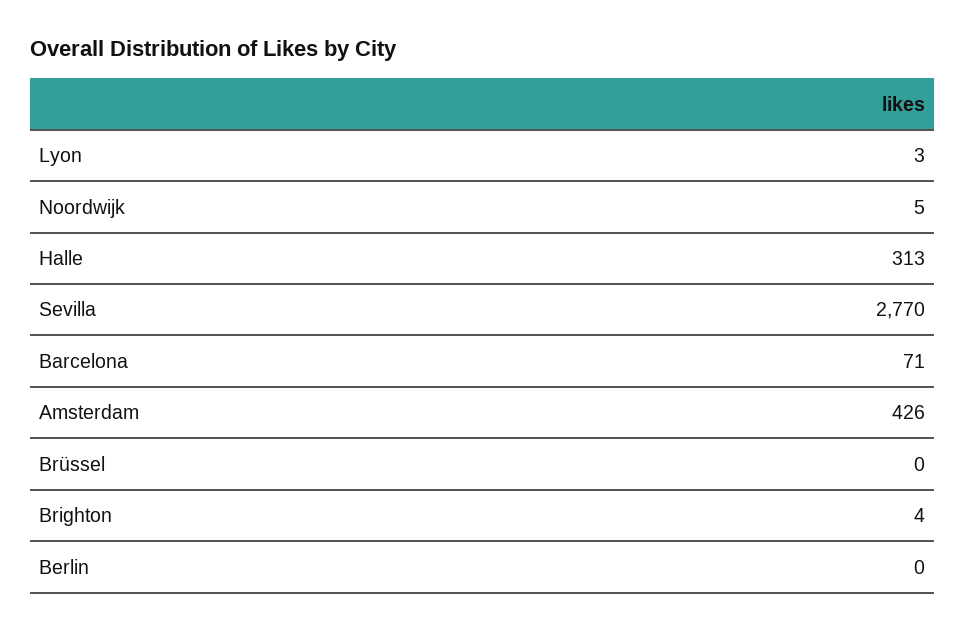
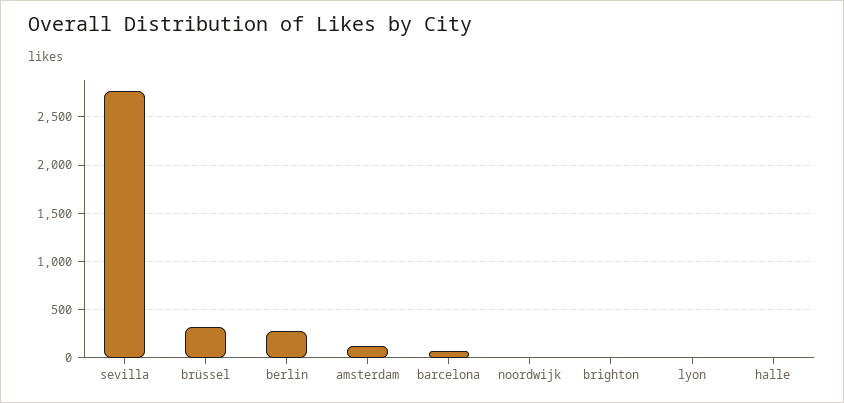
Halle: 313 -> 0
Amsterdam: 426 -> 100
Brüssel: 0 -> 300
Berlin: 0 -> 300

